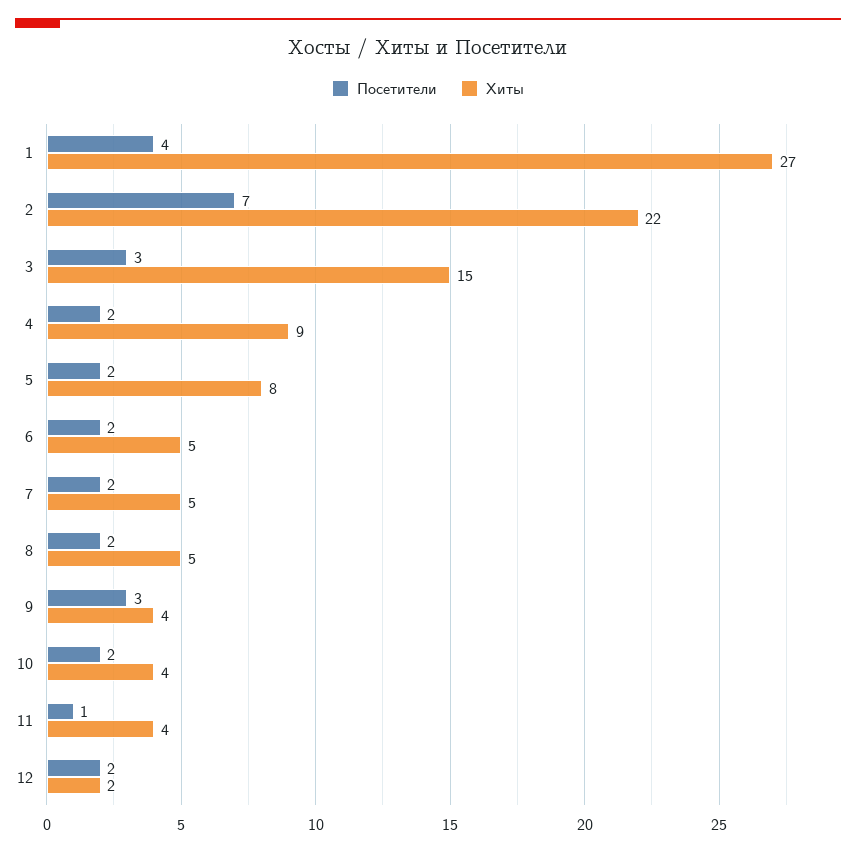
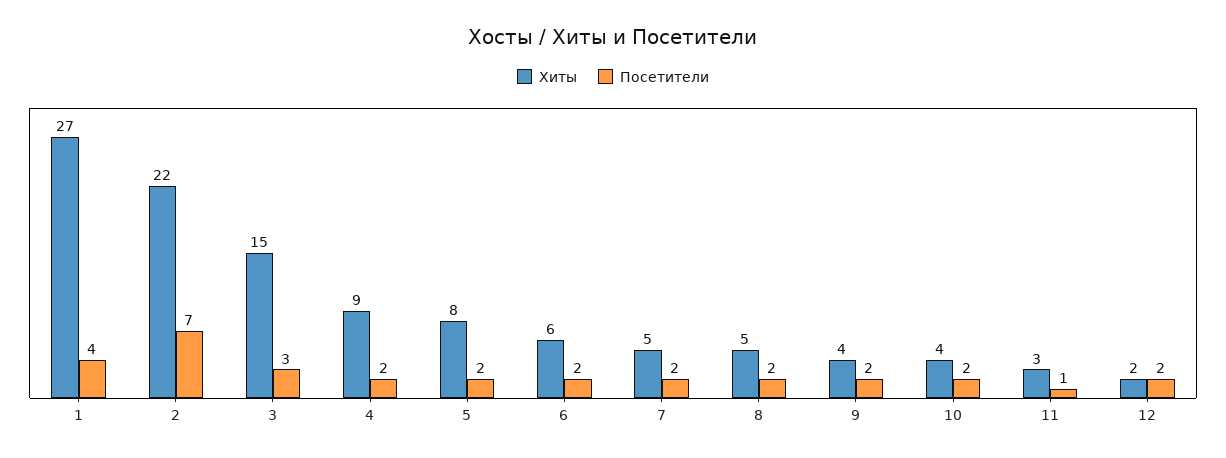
Хиты, 6: 5 -> 6
Посетители, 9: 3 -> 2
Хиты, 11: 4 -> 3

